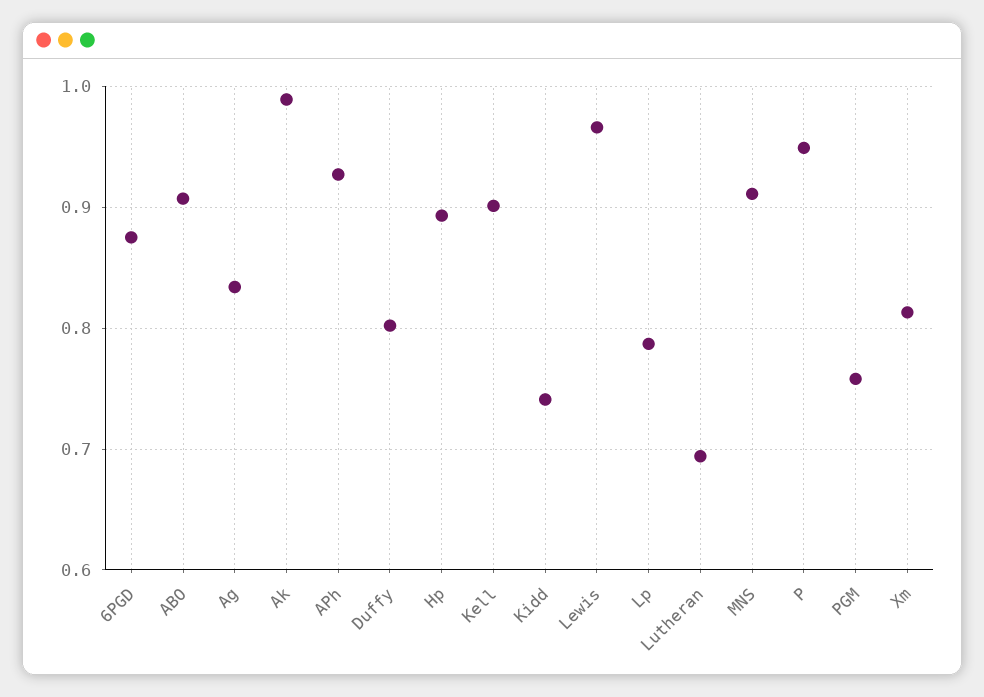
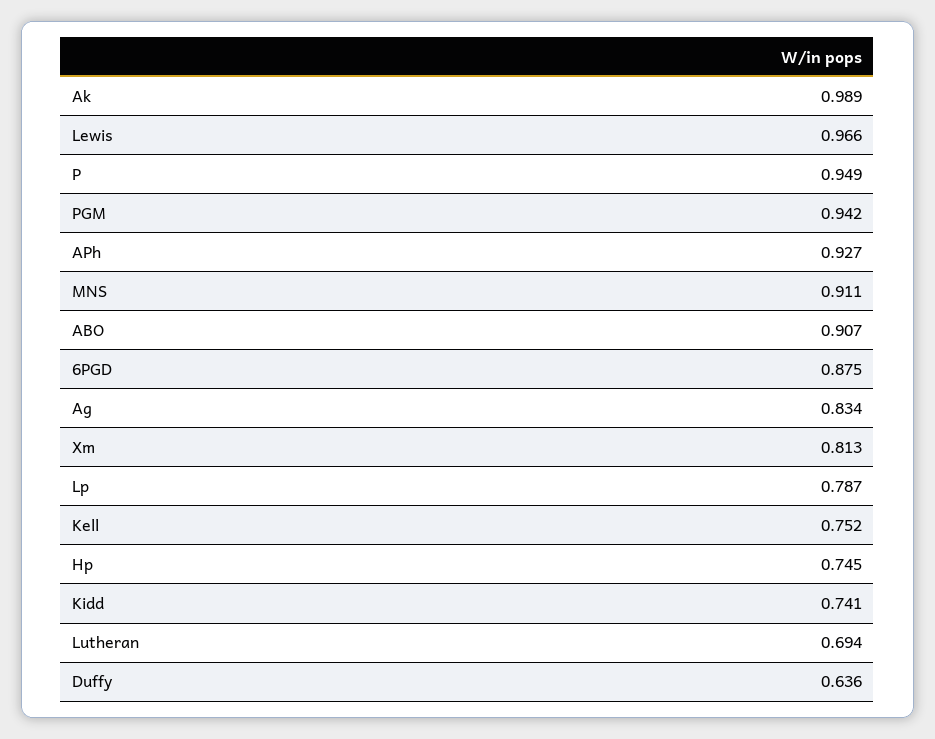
Duffy: 0.8 -> 0.636
Hp: 0.89 -> 0.745
Kell: 0.9 -> 0.752
PGM: 0.76 -> 0.942

